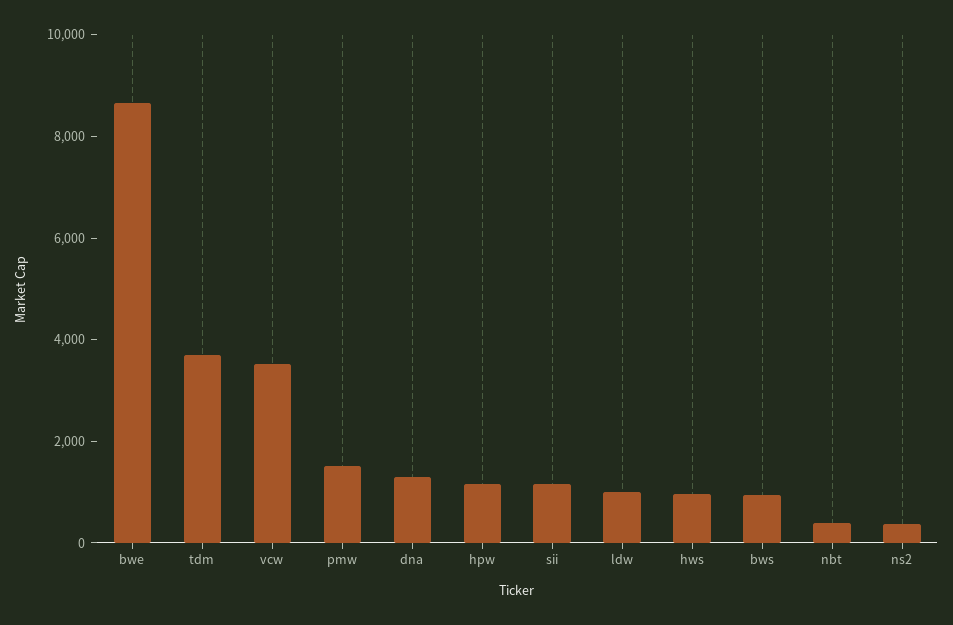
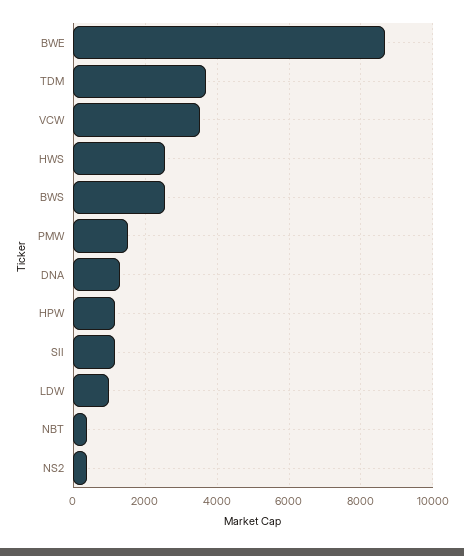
hws: 1000 -> 2600
bws: 1000 -> 2600

